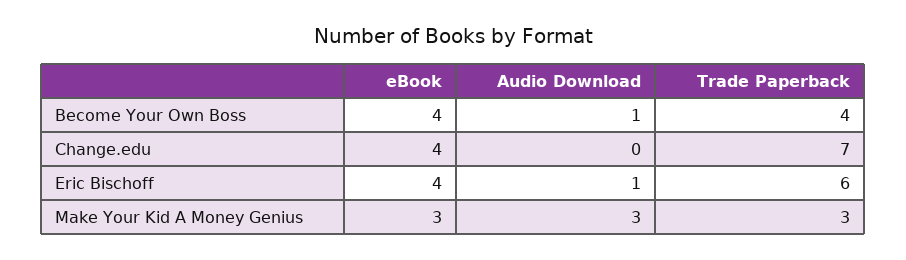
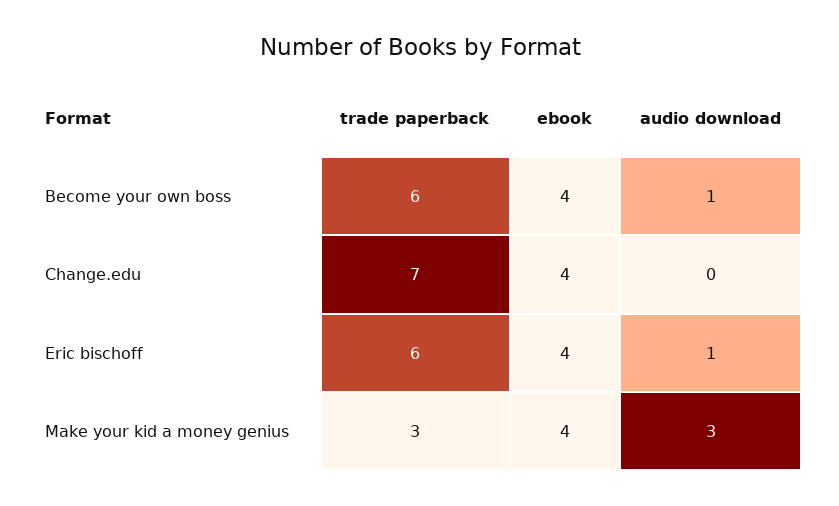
Trade Paperback, Become Your Own Boss: 4 -> 6
eBook, Make Your Kid A Money Genius: 3 -> 4

